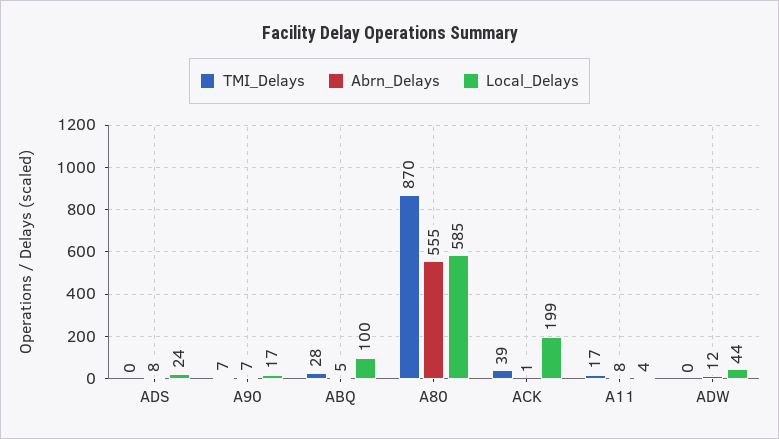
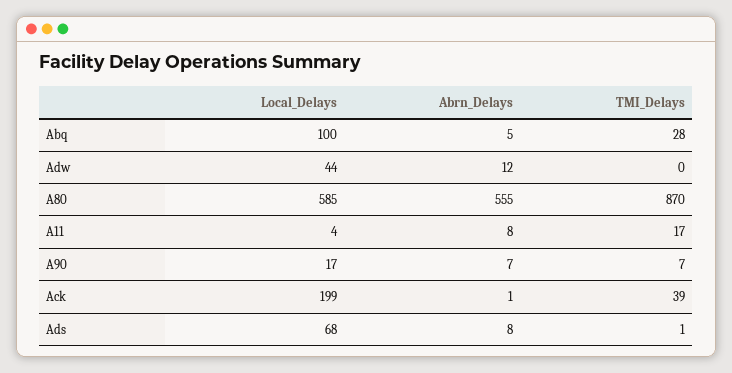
TMI_Delays, ADS: 0 -> 1
Local_Delays, ADS: 24 -> 68

